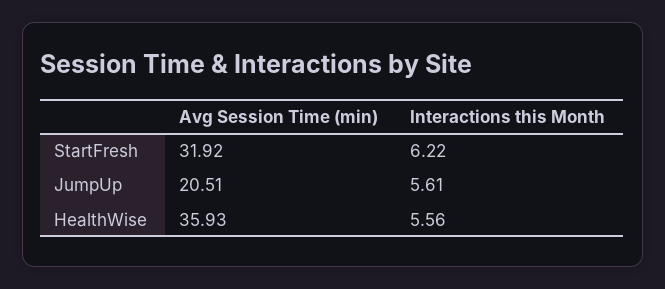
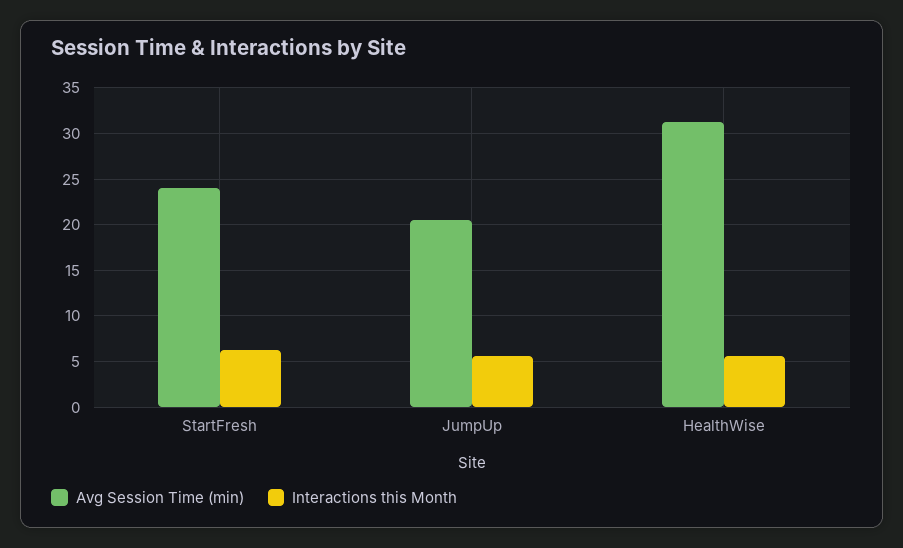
Avg Session Time (min), StartFresh: 31.92 -> 24
Avg Session Time (min), HealthWise: 35.93 -> 31

